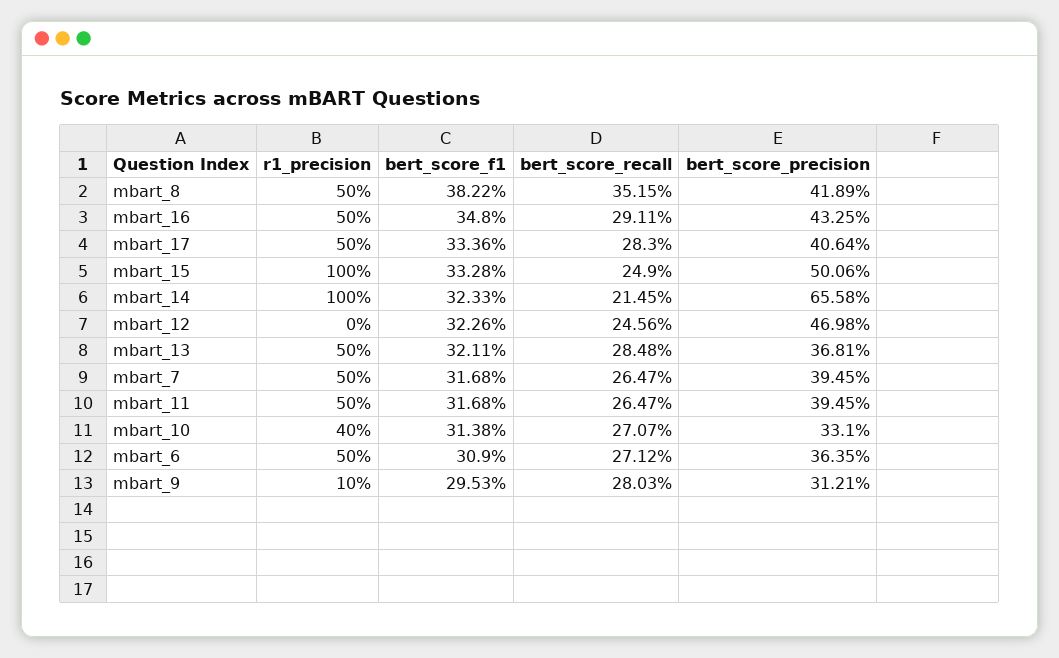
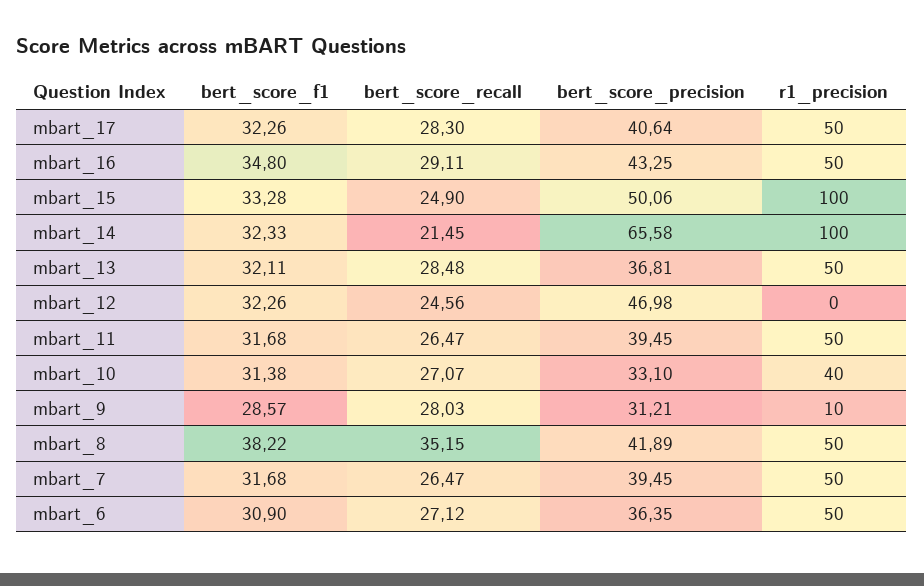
bert_score_f1, mbart_17: 33.36 -> 32.26
bert_score_f1, mbart_9: 29.53 -> 28.57

